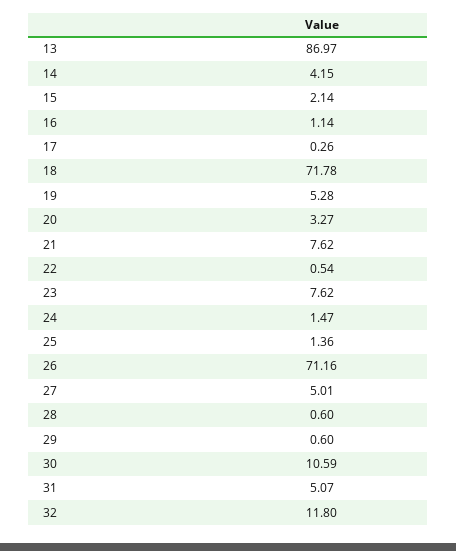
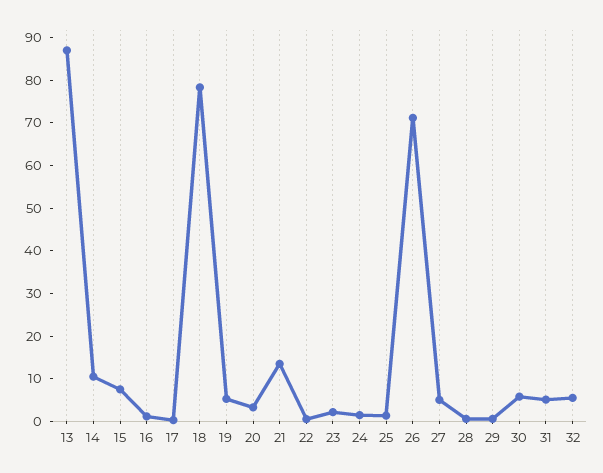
14: 4.15 -> 10
15: 2.14 -> 8
18: 71.78 -> 78
21: 7.62 -> 14
23: 7.62 -> 2
30: 10.59 -> 6
32: 11.8 -> 6

